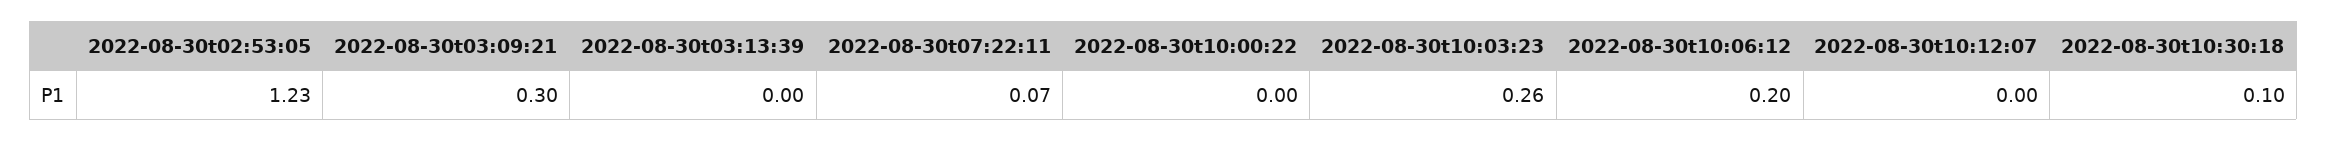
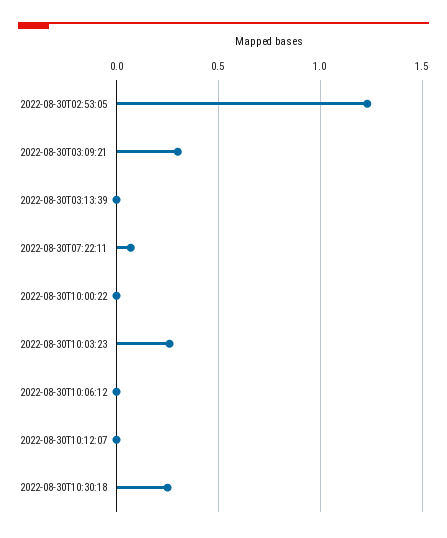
2022-08-30t10:06:12: 0.2 -> 0
2022-08-30t10:30:18: 0.1 -> 0.25

